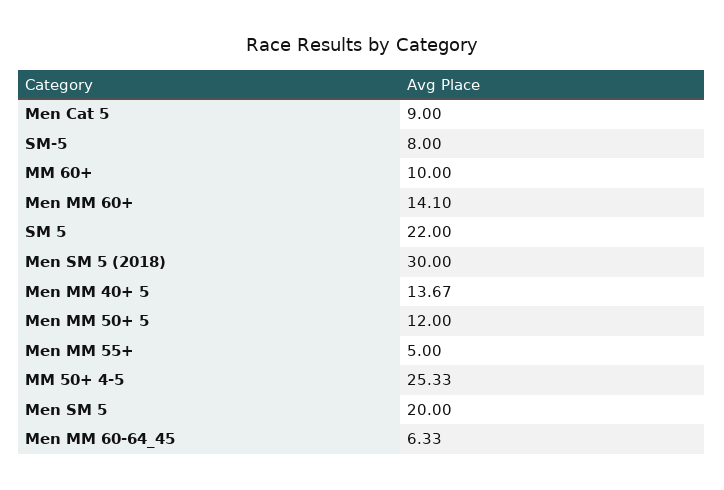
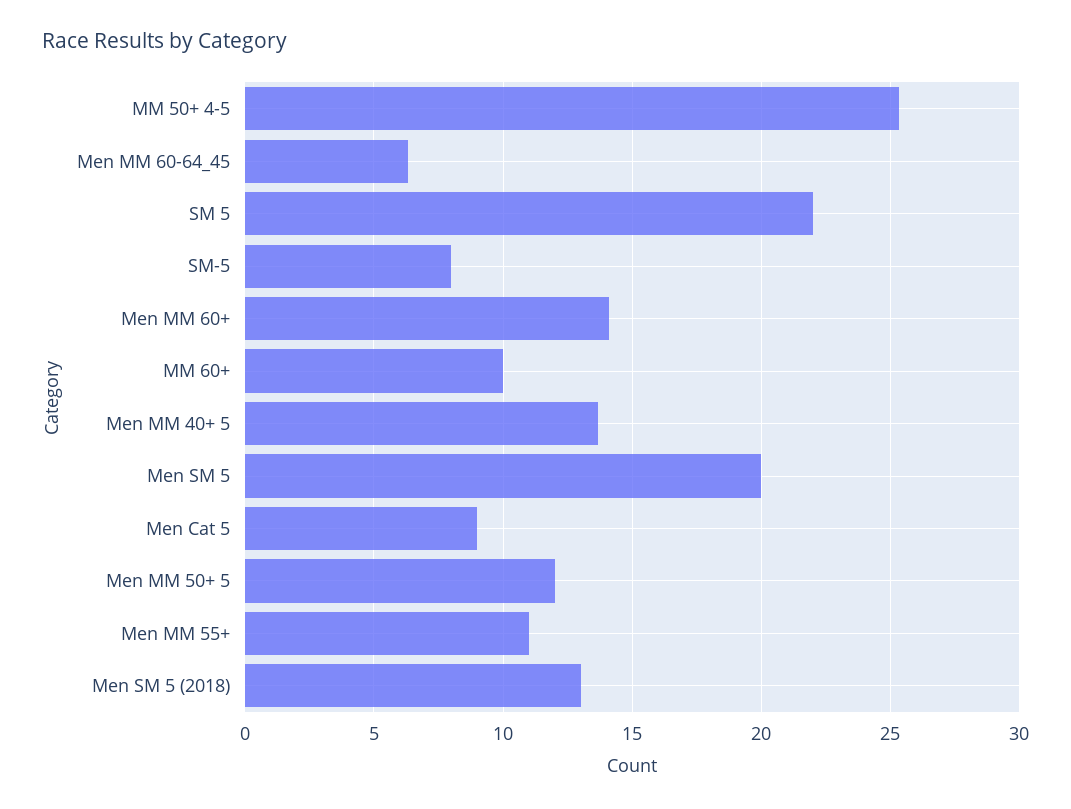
Men SM 5 (2018): 30 -> 13
Men MM 55+: 5 -> 11

